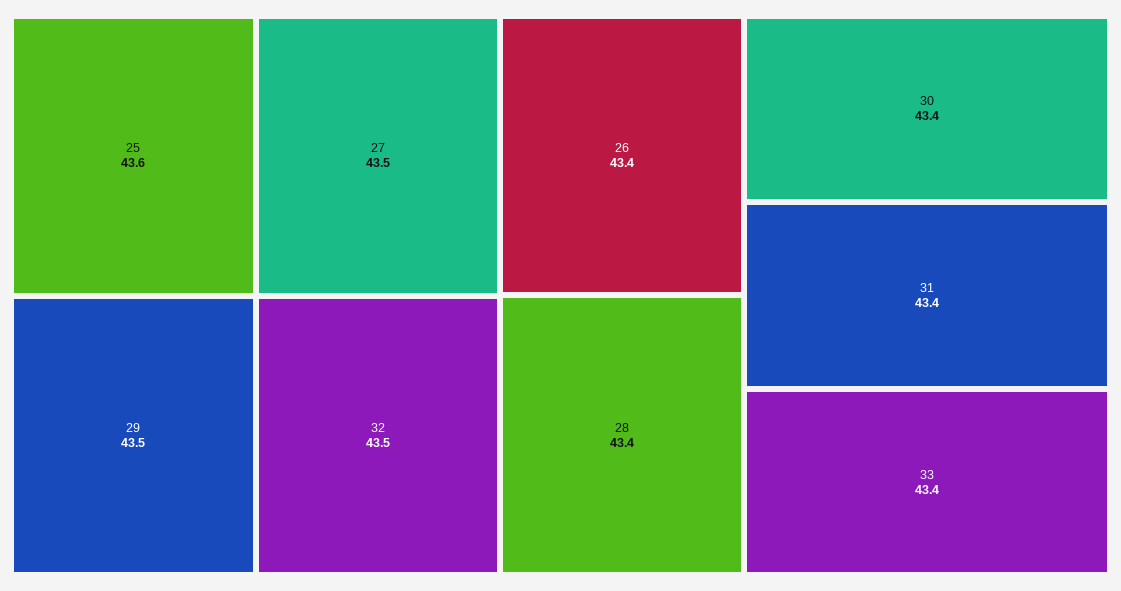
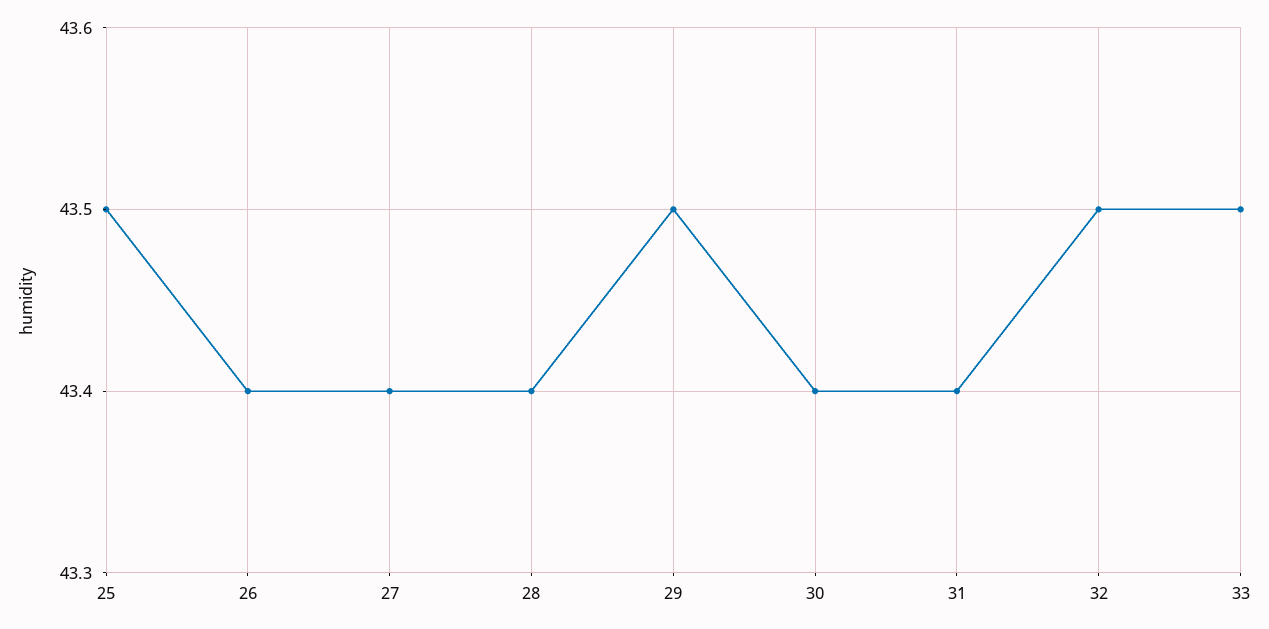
25: 43.6 -> 43.5
27: 43.5 -> 43.4
33: 43.4 -> 43.5

